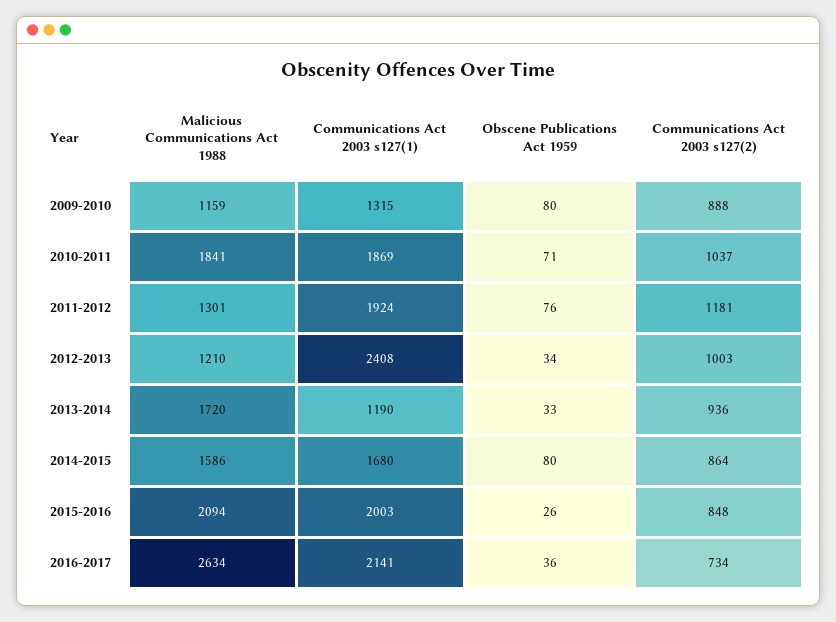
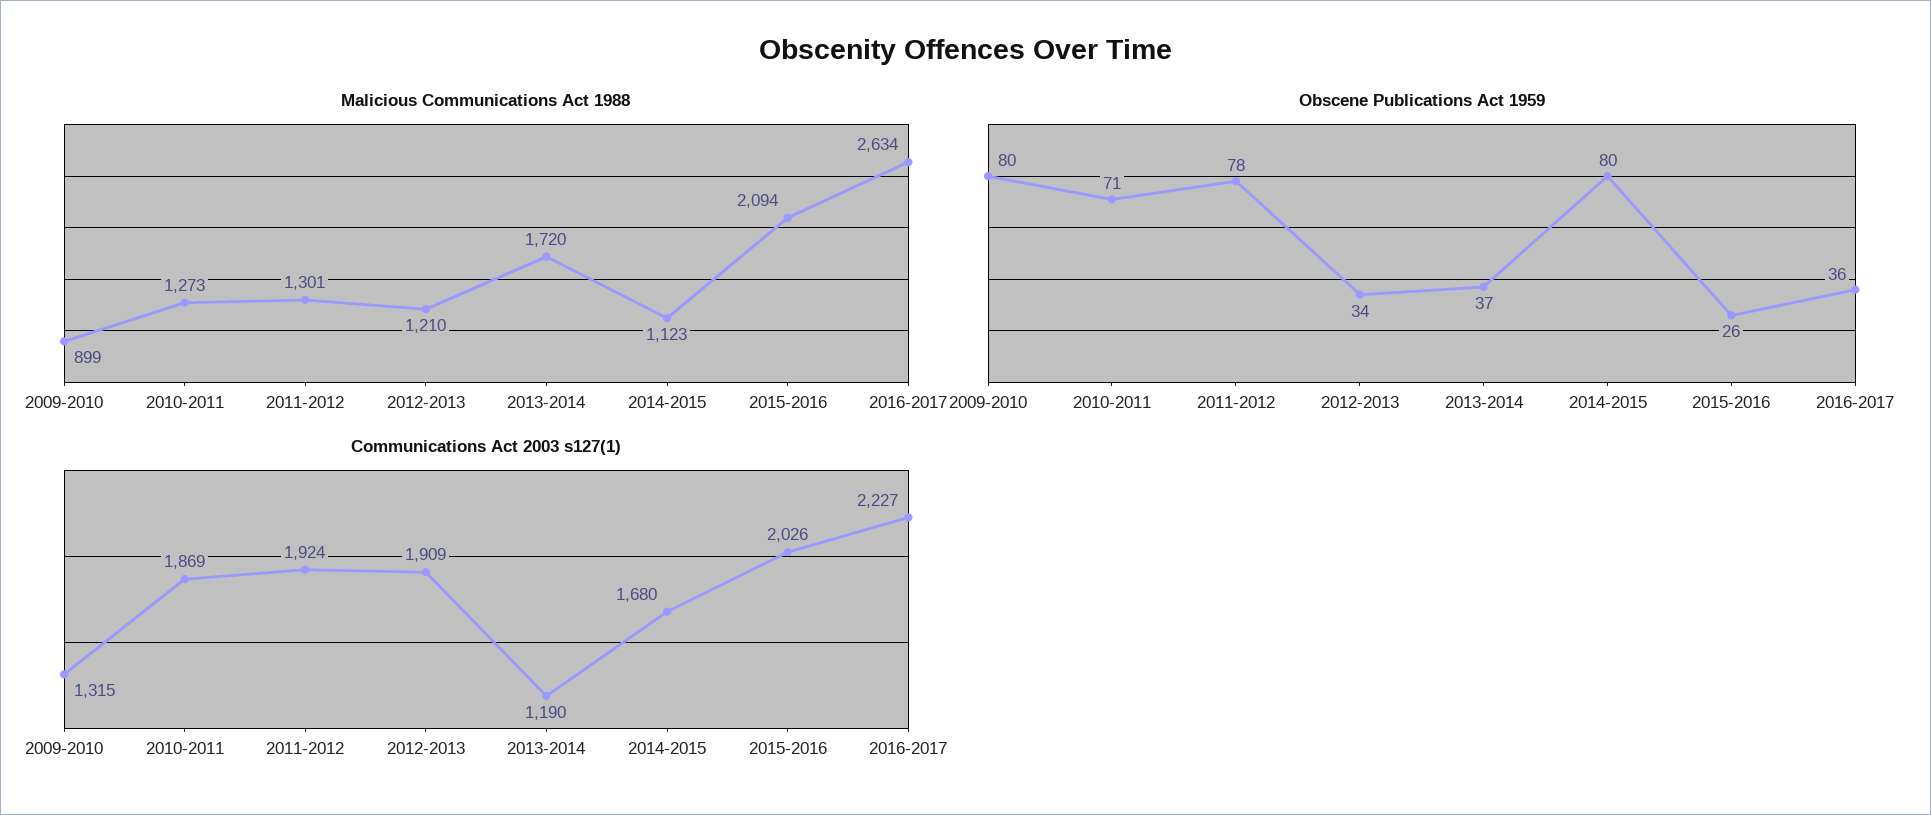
Malicious Communications Act 1988, 2009-2010: 1159 -> 899
Communications Act 2003 s127(2), 2009-2010: 888 -> none
Malicious Communications Act 1988, 2010-2011: 1841 -> 1273
Communications Act 2003 s127(2), 2010-2011: 1037 -> none
Obscene Publications Act 1959, 2011-2012: 76 -> 78
Communications Act 2003 s127(2), 2011-2012: 1181 -> none
Communications Act 2003 s127(1), 2012-2013: 2408 -> 1909
Communications Act 2003 s127(2), 2012-2013: 1003 -> none
Obscene Publications Act 1959, 2013-2014: 33 -> 37
Communications Act 2003 s127(2), 2013-2014: 936 -> none
Malicious Communications Act 1988, 2014-2015: 1586 -> 1123
Communications Act 2003 s127(2), 2014-2015: 864 -> none
Communications Act 2003 s127(1), 2015-2016: 2003 -> 2026
Communications Act 2003 s127(2), 2015-2016: 848 -> none
Communications Act 2003 s127(1), 2016-2017: 2141 -> 2227
Communications Act 2003 s127(2), 2016-2017: 734 -> none

